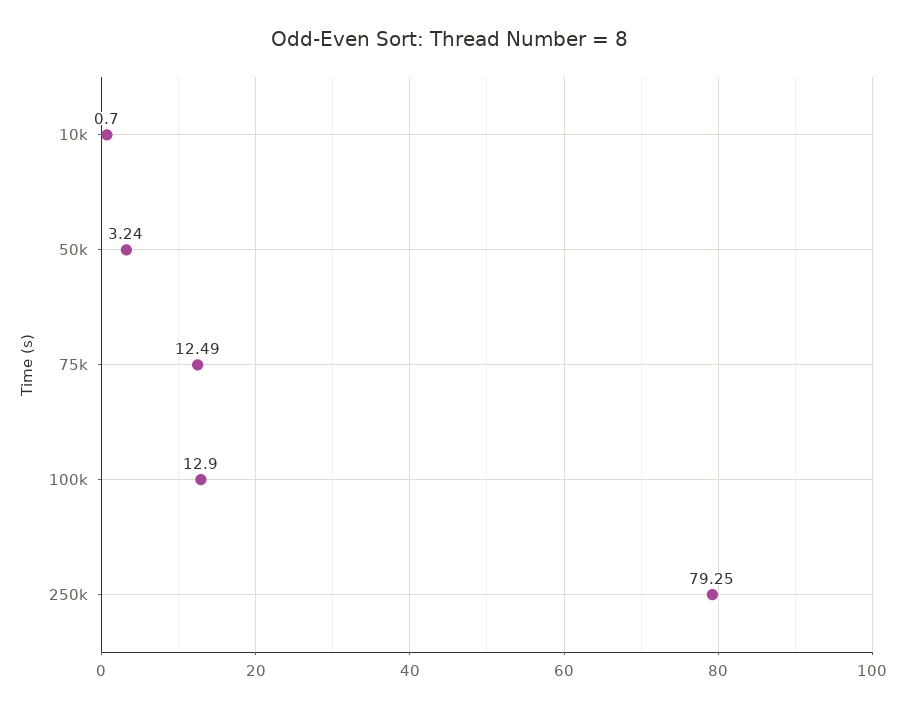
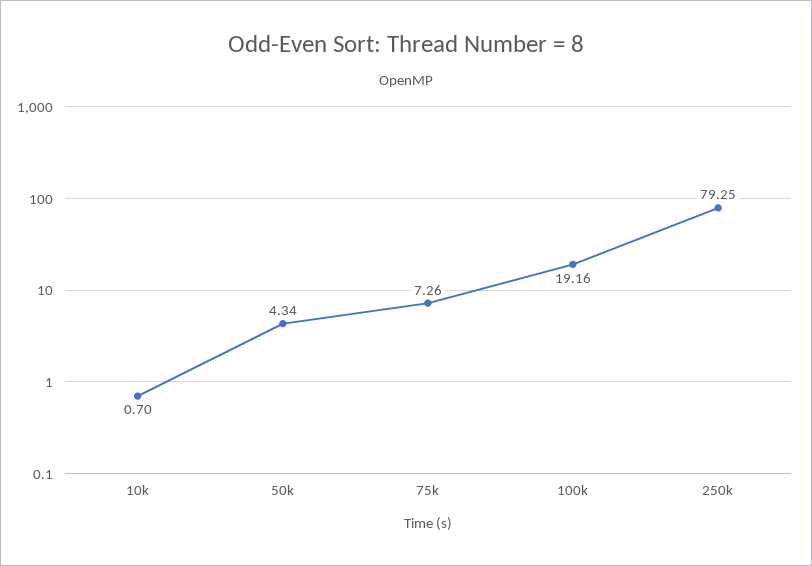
50k: 3.24 -> 4.34
75k: 12.49 -> 7.26
100k: 12.9 -> 19.16

